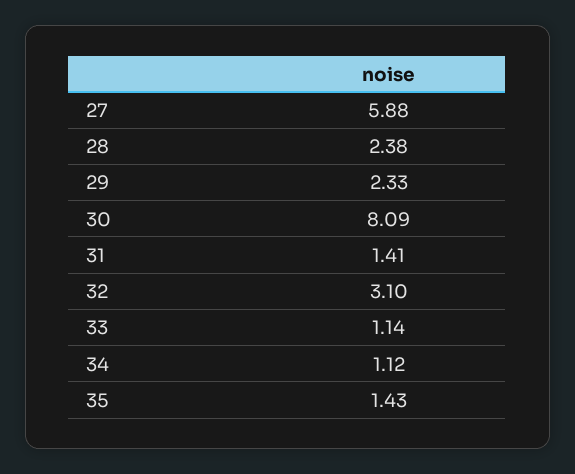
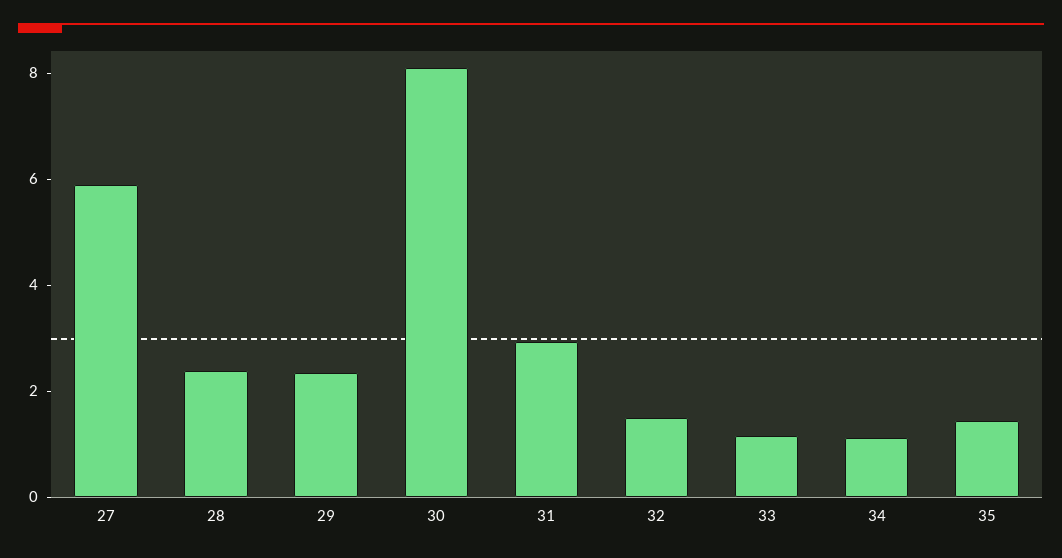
31: 1.41 -> 3
32: 3.1 -> 1.5

